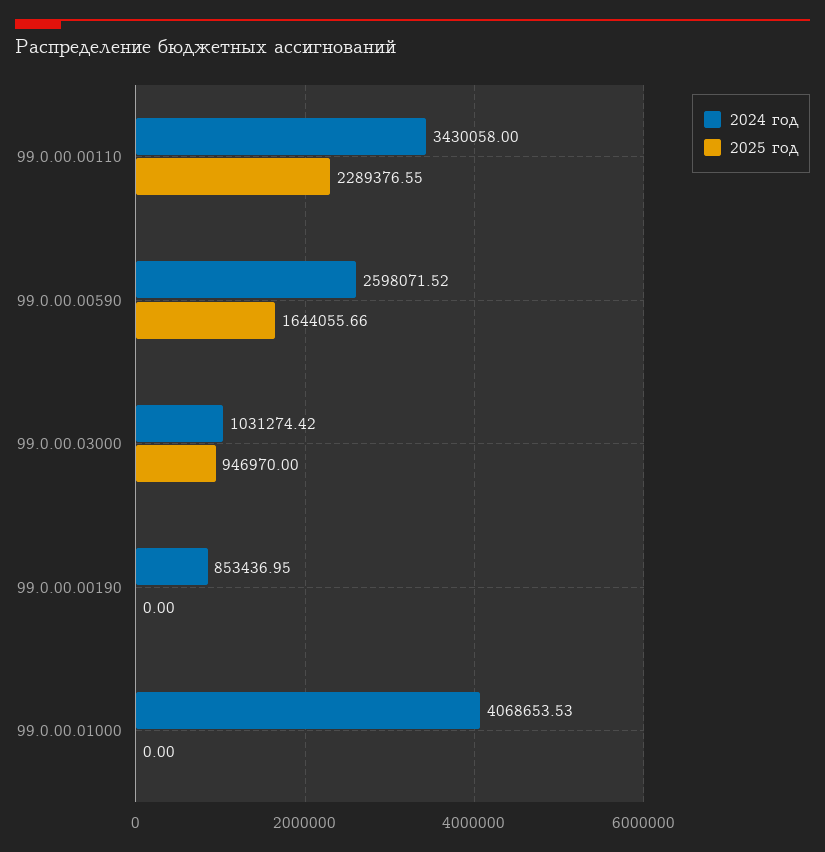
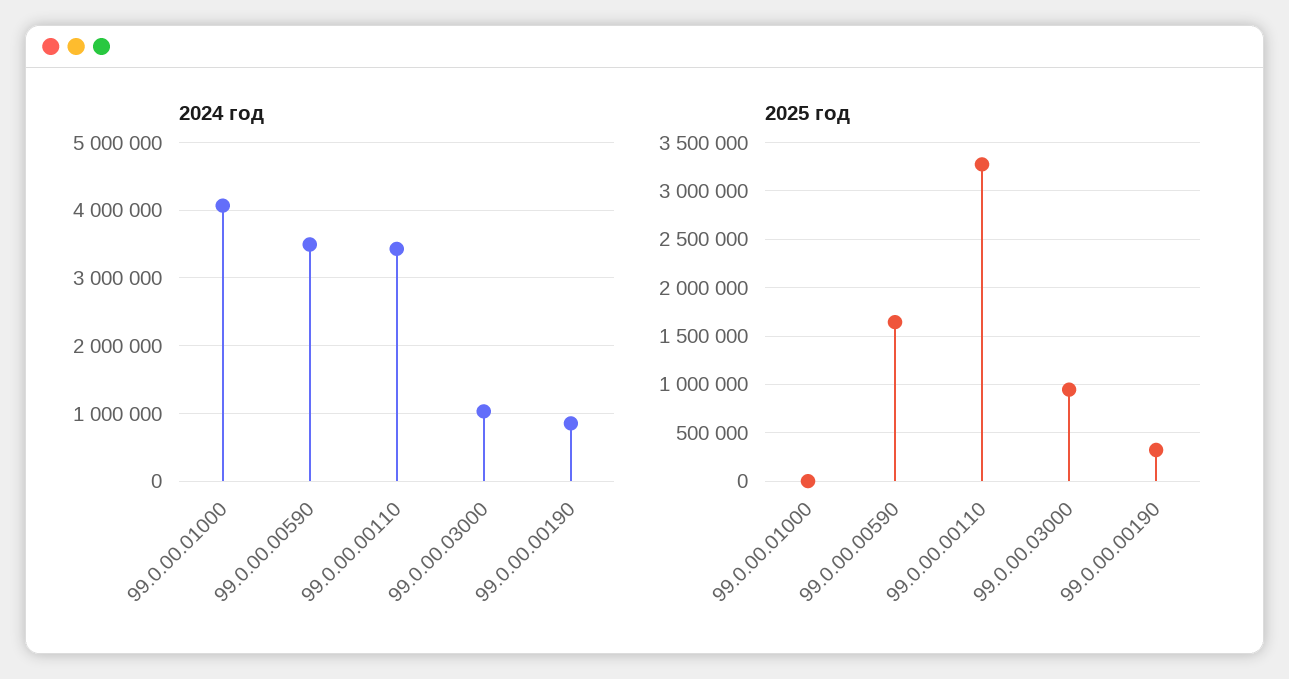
2025 год, 99.0.00.00110: 2289376.55 -> 3300000
2024 год, 99.0.00.00590: 2598071.52 -> 3500000
2025 год, 99.0.00.00190: 0 -> 300000

